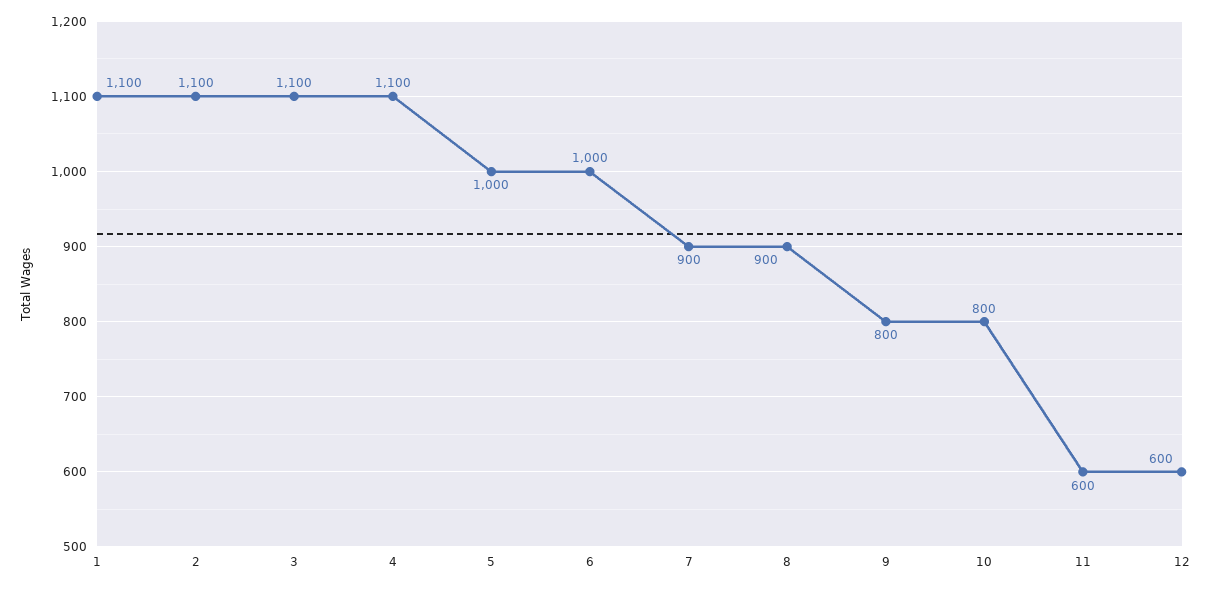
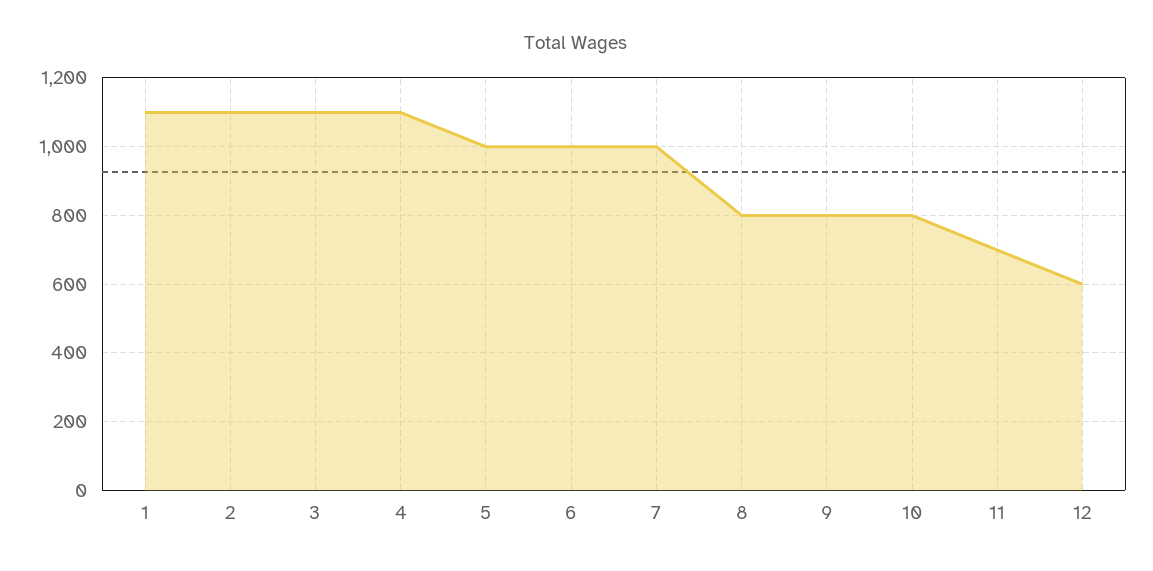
7: 900 -> 1000
8: 900 -> 800
11: 600 -> 700

